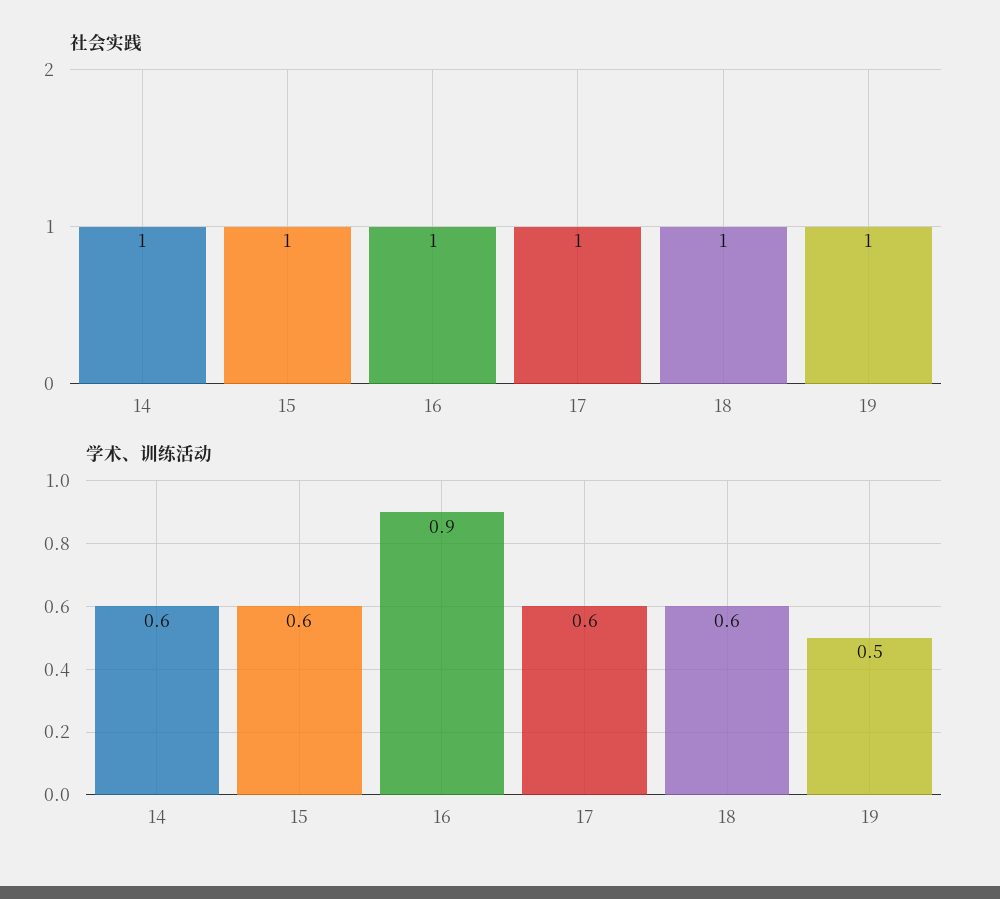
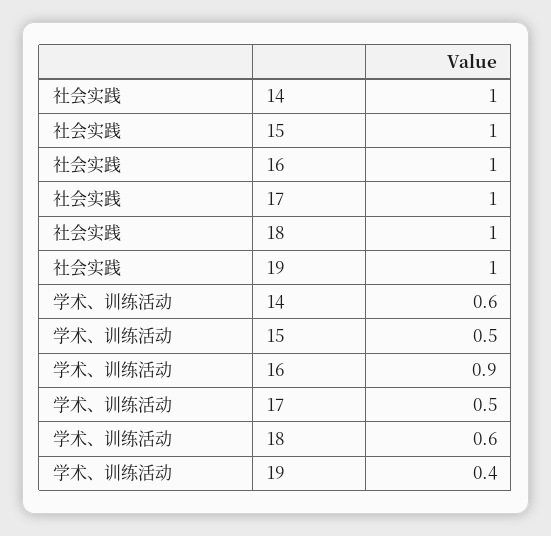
学术、训练活动, 15: 0.6 -> 0.5
学术、训练活动, 17: 0.6 -> 0.5
学术、训练活动, 19: 0.5 -> 0.4

